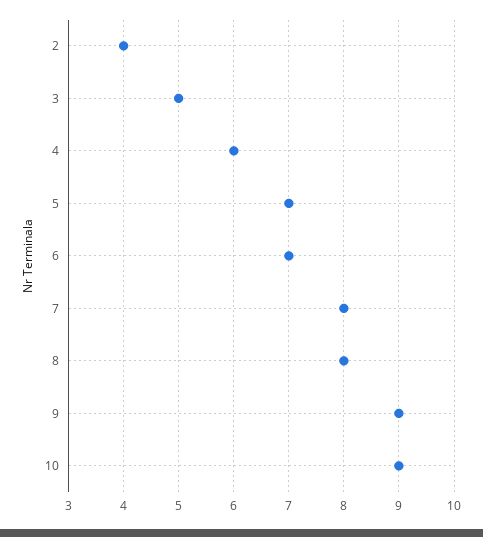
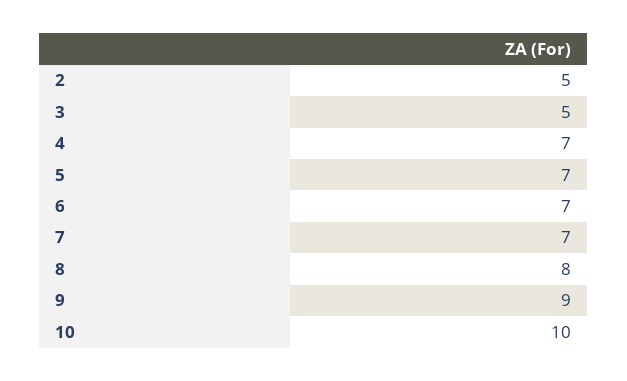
2: 4 -> 5
4: 6 -> 7
7: 8 -> 7
10: 9 -> 10

